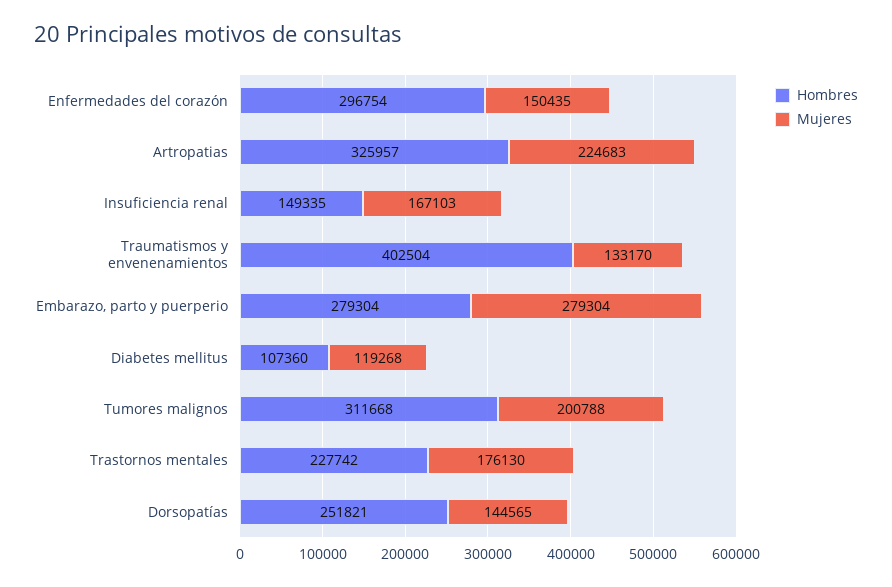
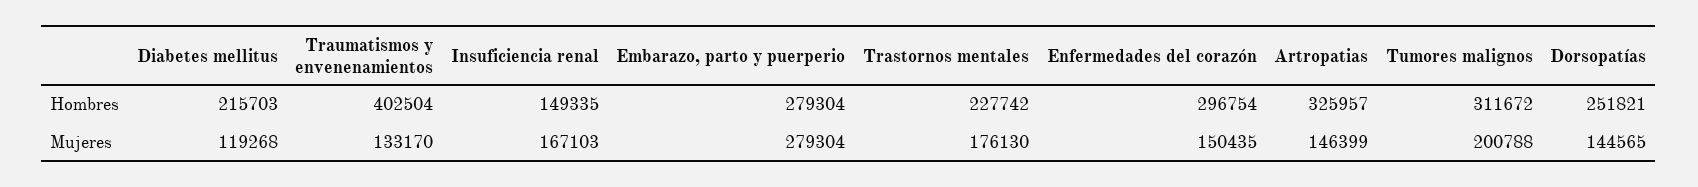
Mujeres, Artropatias: 224683 -> 146399
Hombres, Diabetes mellitus: 107360 -> 215703
Hombres, Tumores malignos: 311668 -> 311672

